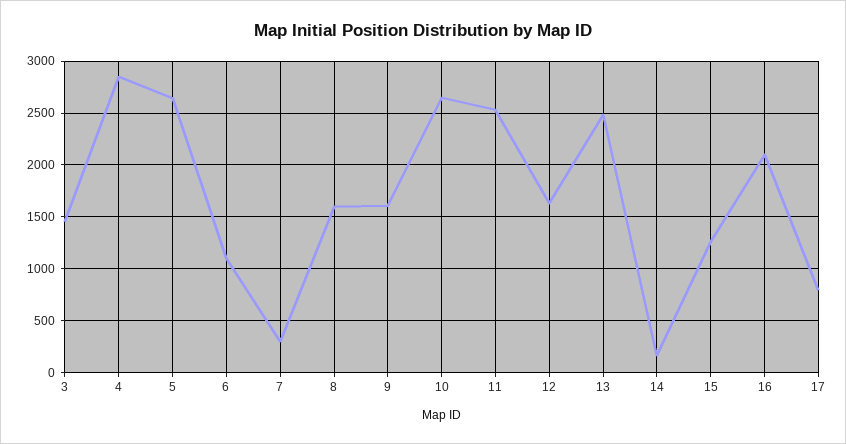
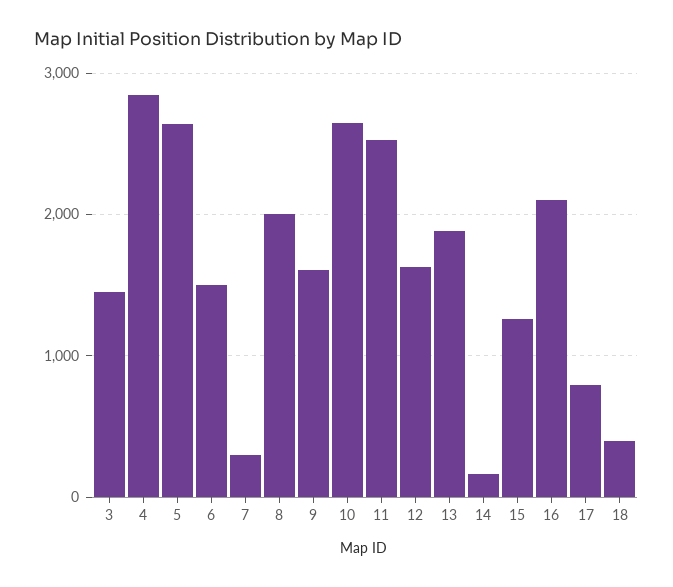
6: 1100 -> 1500
8: 1600 -> 2000
13: 2500 -> 1900
18: none -> 400

